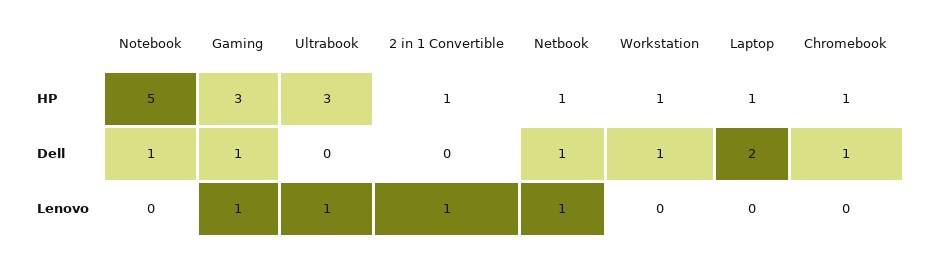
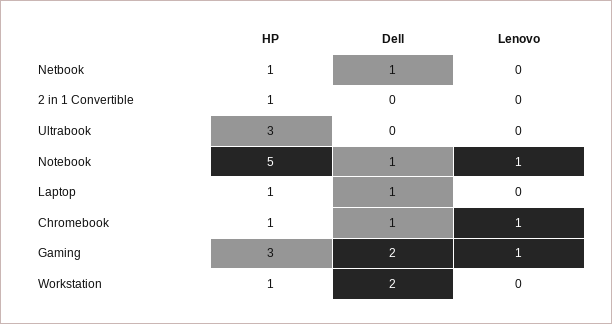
Gaming, Dell: 1 -> 2
Workstation, Dell: 1 -> 2
Laptop, Dell: 2 -> 1
Notebook, Lenovo: 0 -> 1
Ultrabook, Lenovo: 1 -> 0
2 in 1 Convertible, Lenovo: 1 -> 0
Netbook, Lenovo: 1 -> 0
Chromebook, Lenovo: 0 -> 1

